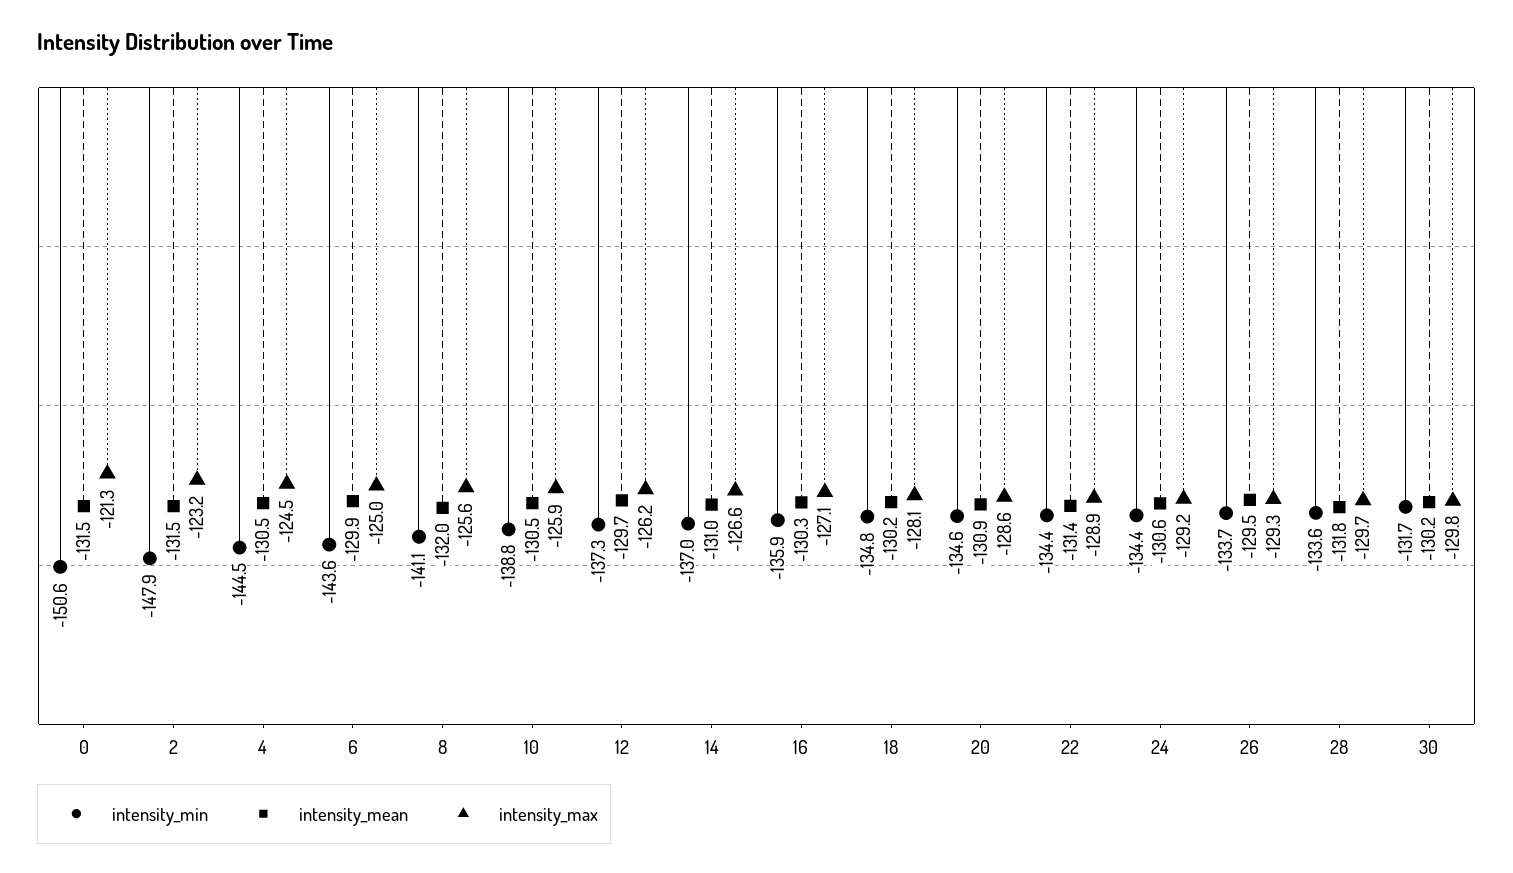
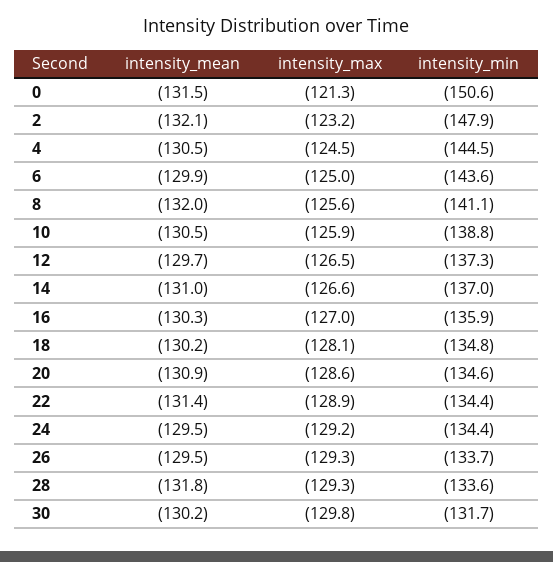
intensity_mean, 2: -131.5 -> -132.1
intensity_max, 12: -126.2 -> -126.5
intensity_max, 16: -127.1 -> -127
intensity_mean, 24: -130.6 -> -129.5
intensity_max, 28: -129.7 -> -129.3

